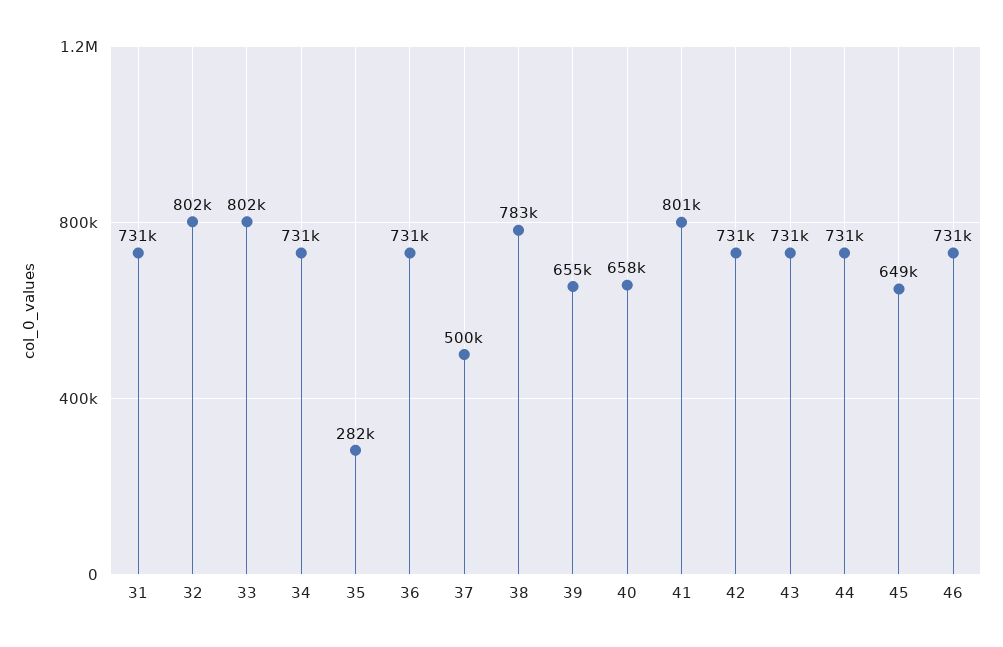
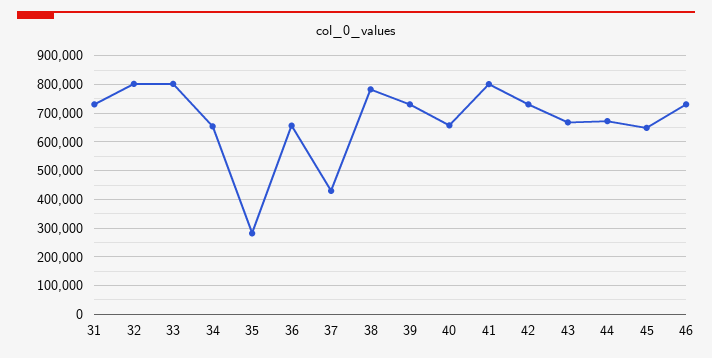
34: 731000 -> 650000
36: 731000 -> 650000
37: 500000 -> 425000
39: 655000 -> 725000
43: 731000 -> 675000
44: 731000 -> 675000

